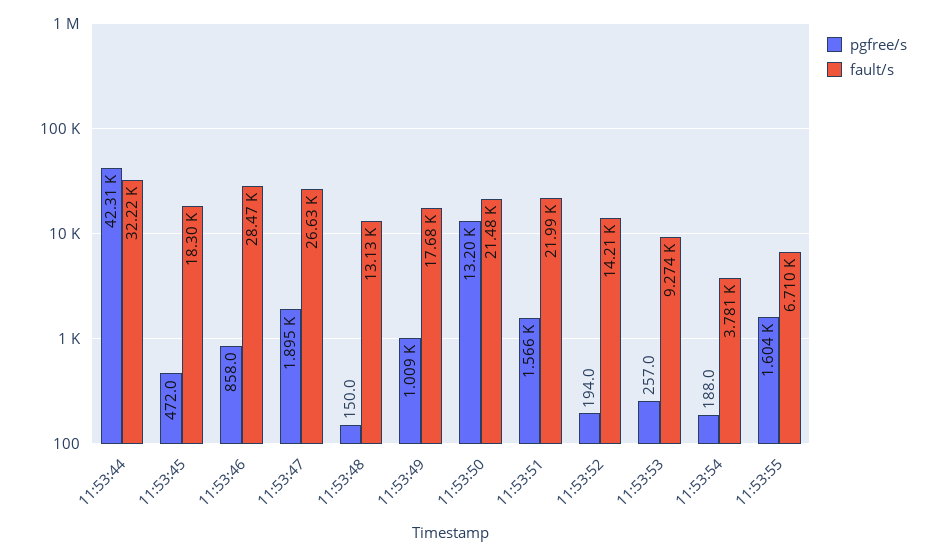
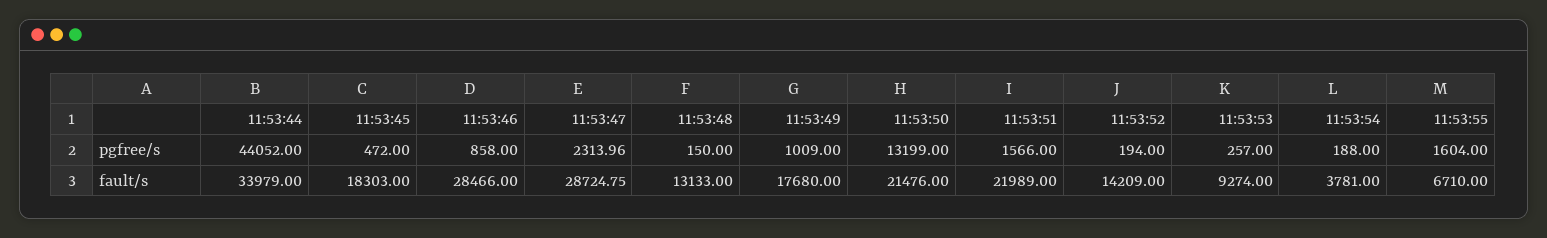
pgfree/s, 11:53:44: 42310 -> 44052
fault/s, 11:53:44: 32220 -> 33979
pgfree/s, 11:53:47: 1895 -> 2313.96
fault/s, 11:53:47: 26630 -> 28724.75

